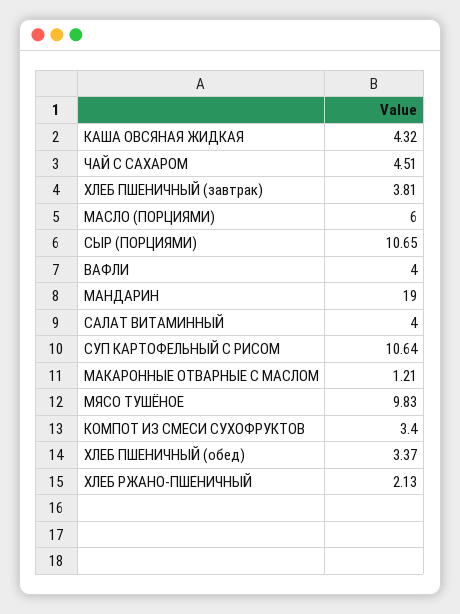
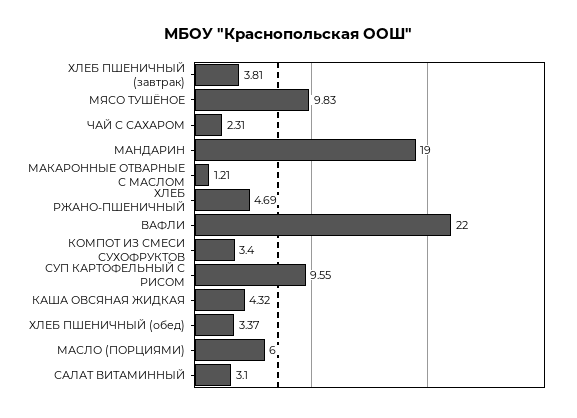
ЧАЙ С САХАРОМ: 4.51 -> 2.31
СЫР (ПОРЦИЯМИ): 10.65 -> none
ВАФЛИ: 4 -> 22
САЛАТ ВИТАМИННЫЙ: 4 -> 3.1
СУП КАРТОФЕЛЬНЫЙ С РИСОМ: 10.64 -> 9.55
ХЛЕБ РЖАНО-ПШЕНИЧНЫЙ: 2.13 -> 4.69

